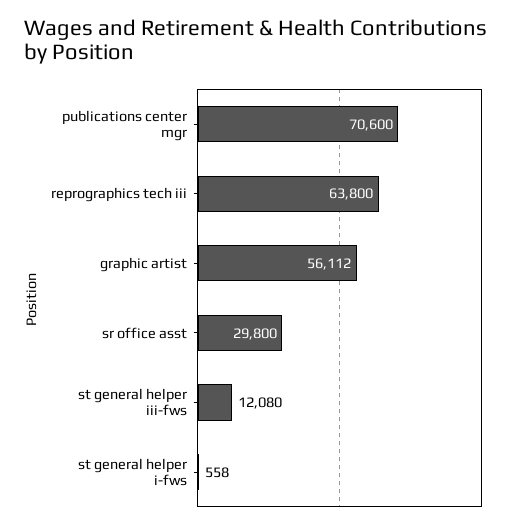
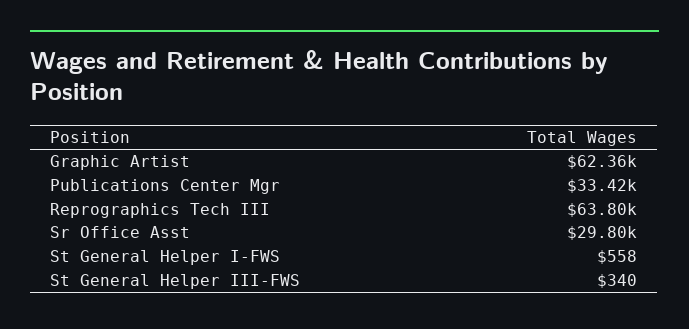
publications center mgr: 70600 -> 33420
graphic artist: 56112 -> 62360
st general helper iii-fws: 12080 -> 340

